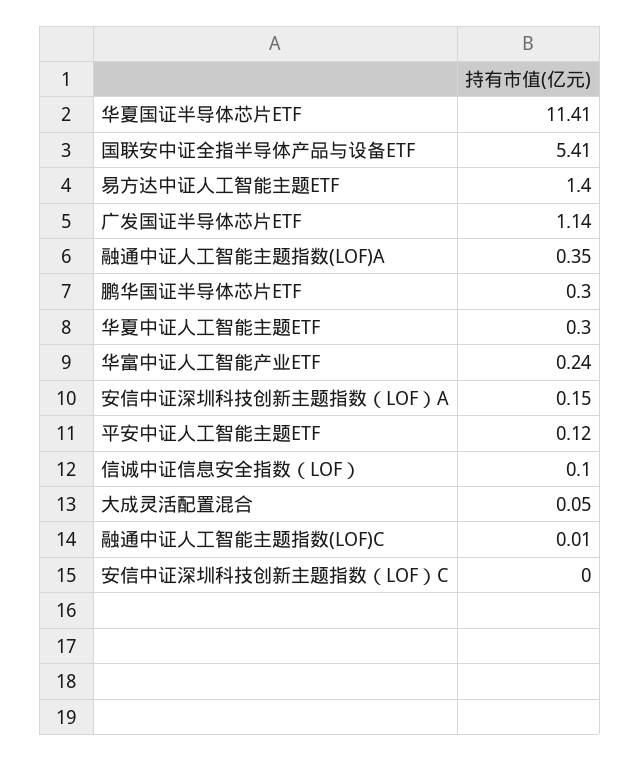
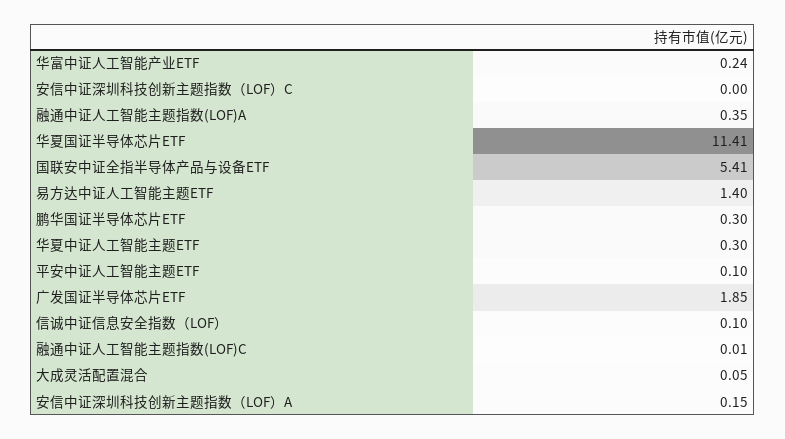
广发国证半导体芯片ETF: 1.14 -> 1.85
平安中证人工智能主题ETF: 0.12 -> 0.1

